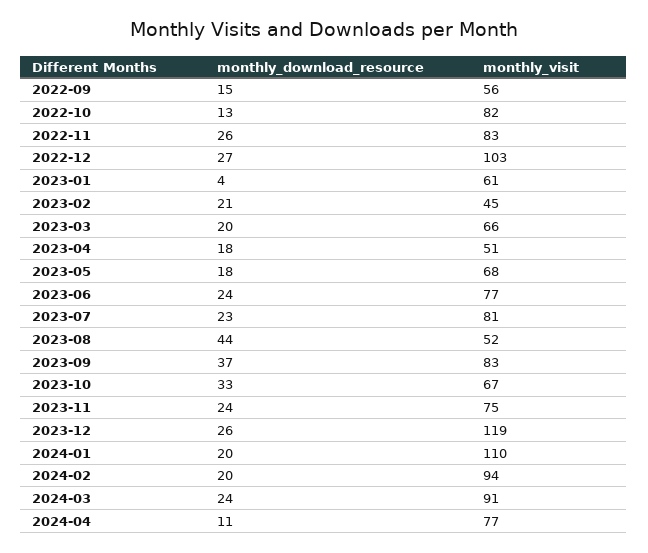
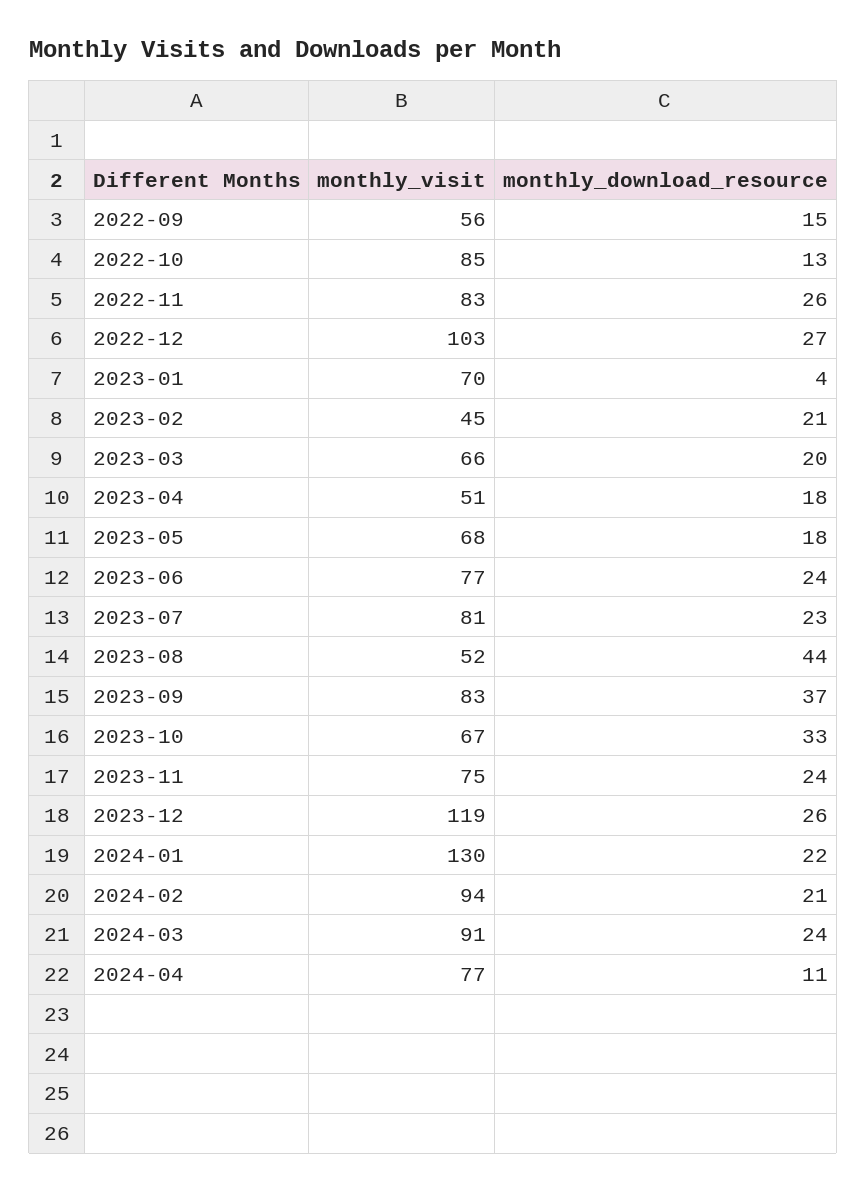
monthly_visit, 2022-10: 82 -> 85
monthly_visit, 2023-01: 61 -> 70
monthly_download_resource, 2024-01: 20 -> 22
monthly_visit, 2024-01: 110 -> 130
monthly_download_resource, 2024-02: 20 -> 21

